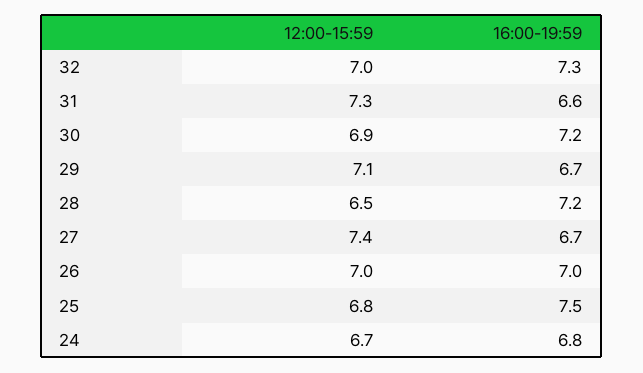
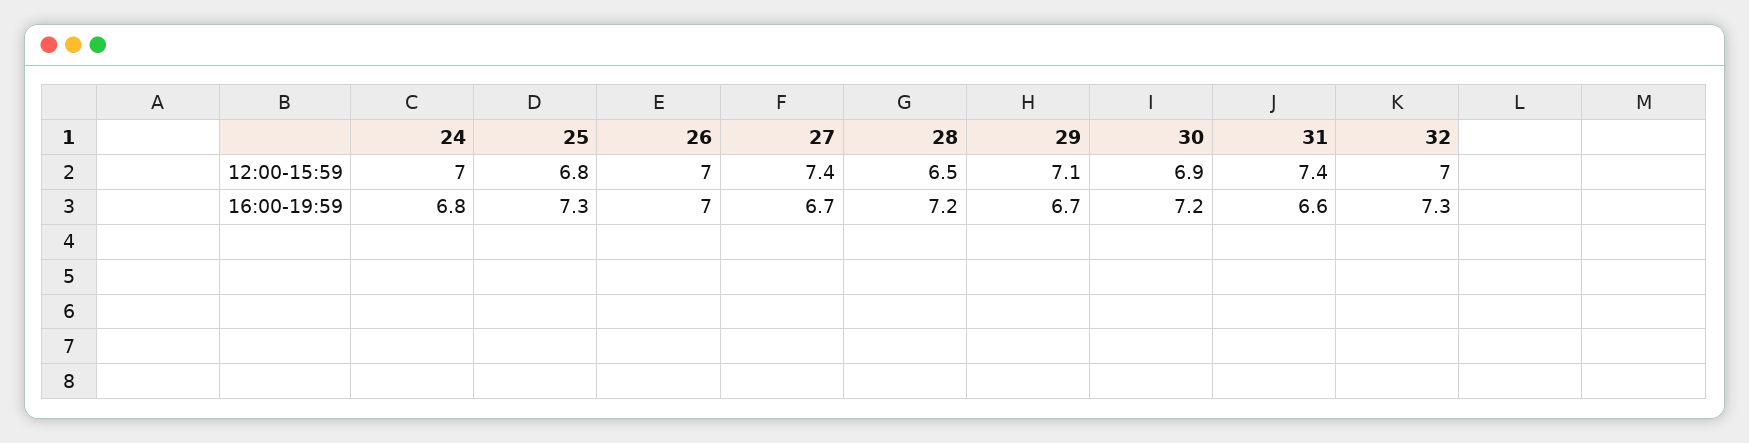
12:00-15:59, 31: 7.3 -> 7.4
16:00-19:59, 25: 7.5 -> 7.3
12:00-15:59, 24: 6.7 -> 7

